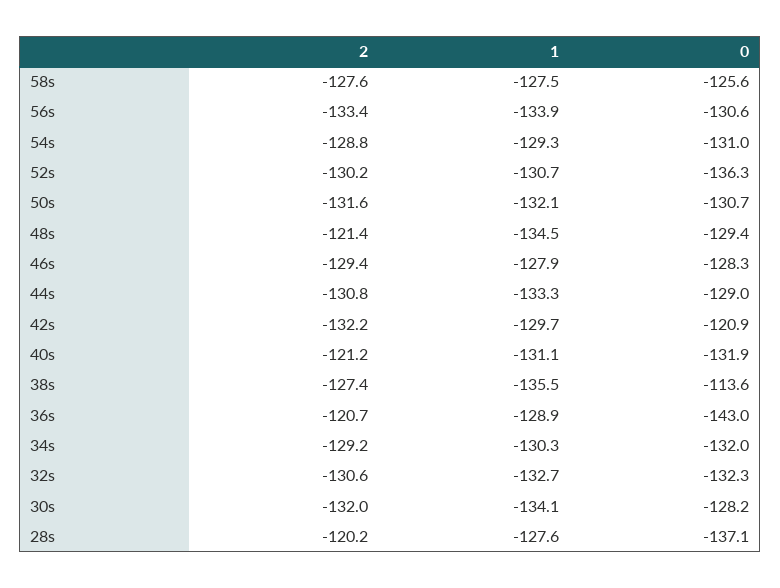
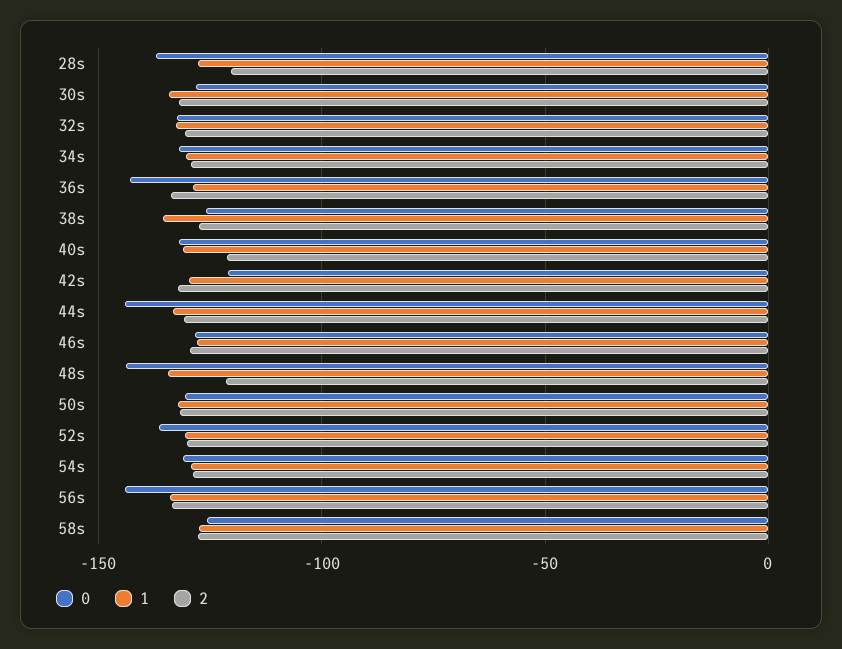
0, 56s: -130.6 -> -145
0, 48s: -129.4 -> -145
0, 44s: -129 -> -145
0, 38s: -113.6 -> -125
2, 36s: -120.7 -> -135

